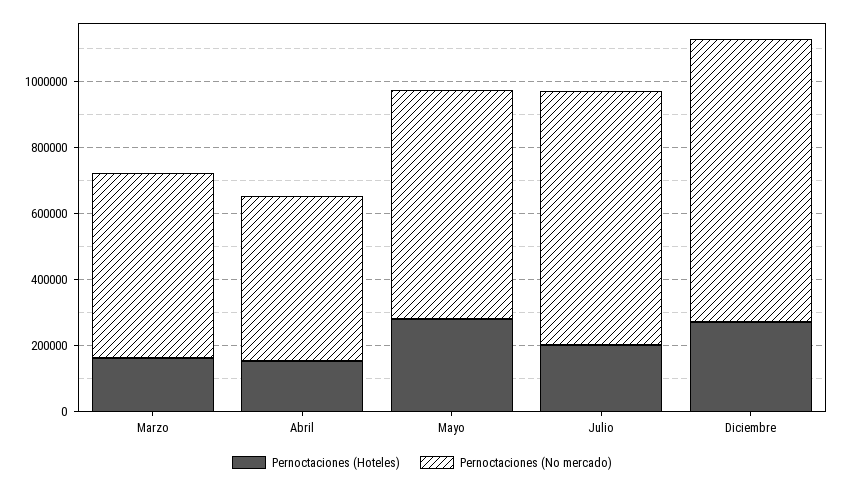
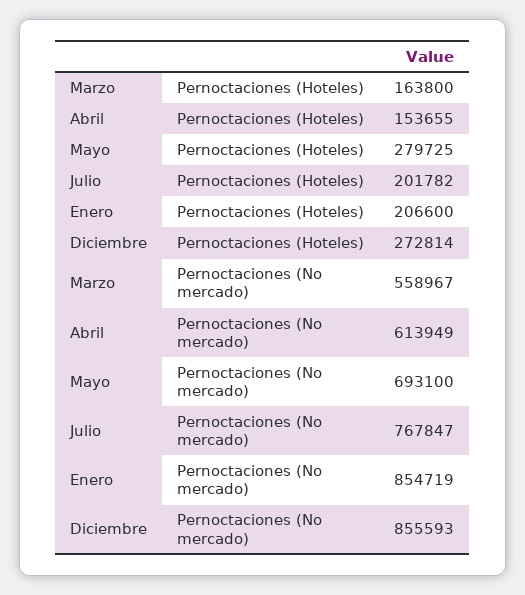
Pernoctaciones (No mercado), Abril: 500000 -> 613949
Pernoctaciones (Hoteles), Enero: none -> 206600
Pernoctaciones (No mercado), Enero: none -> 854719

